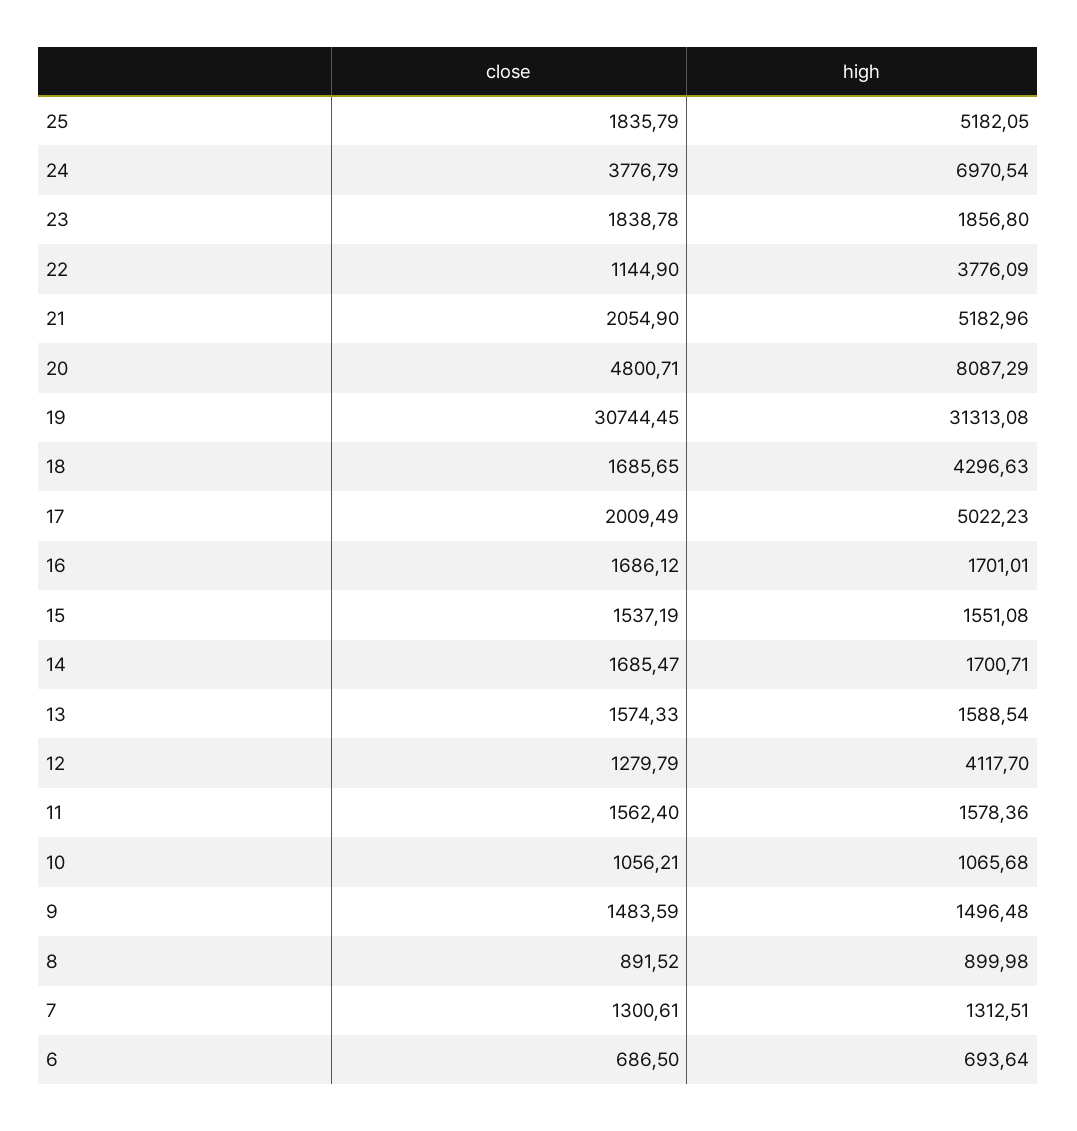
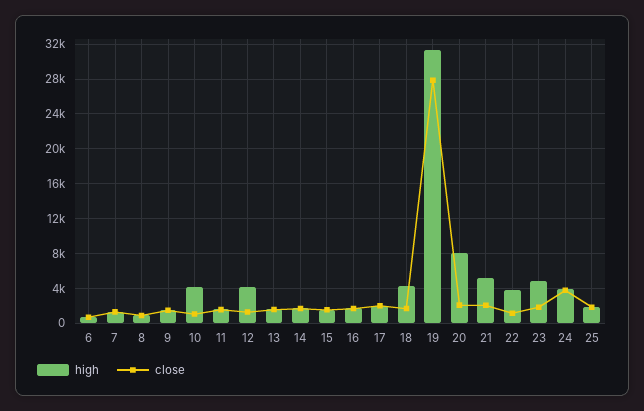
high, 25: 5182.05 -> 2000
high, 24: 6970.54 -> 4000
high, 23: 1856.8 -> 5000
close, 20: 4800.71 -> 2000
close, 19: 30744.45 -> 28000
high, 17: 5022.23 -> 2000
high, 10: 1065.68 -> 4000

